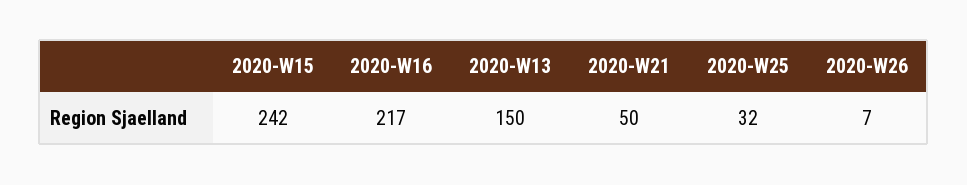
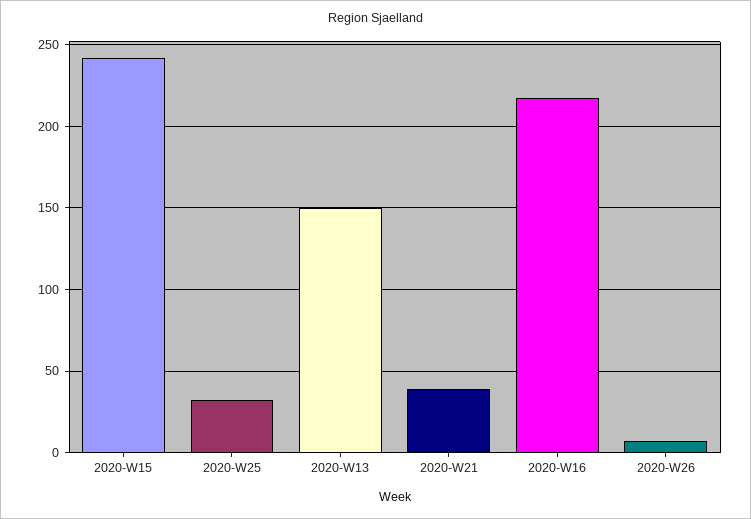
2020-W21: 50 -> 40

